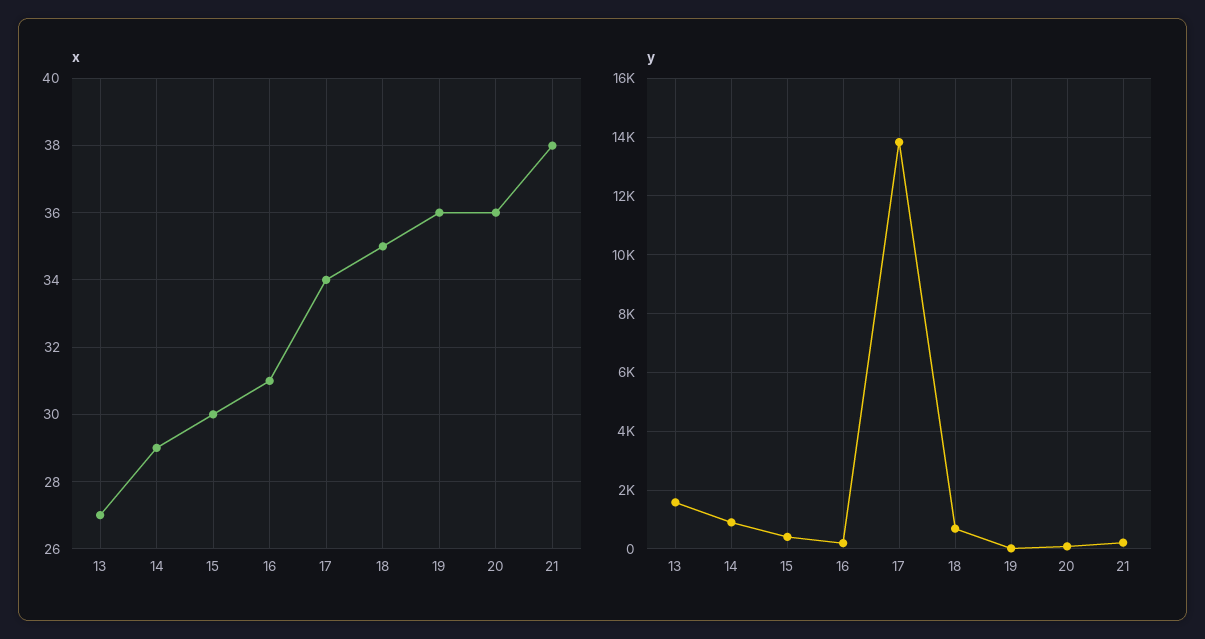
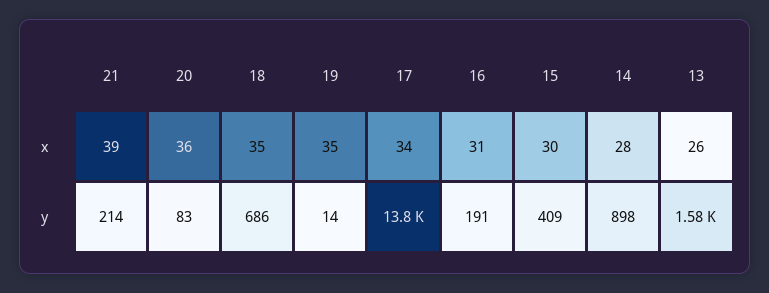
x, 13: 27 -> 26
x, 14: 29 -> 28
x, 19: 36 -> 35
x, 21: 38 -> 39

